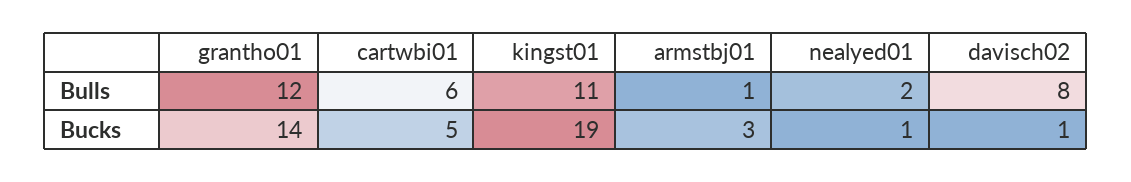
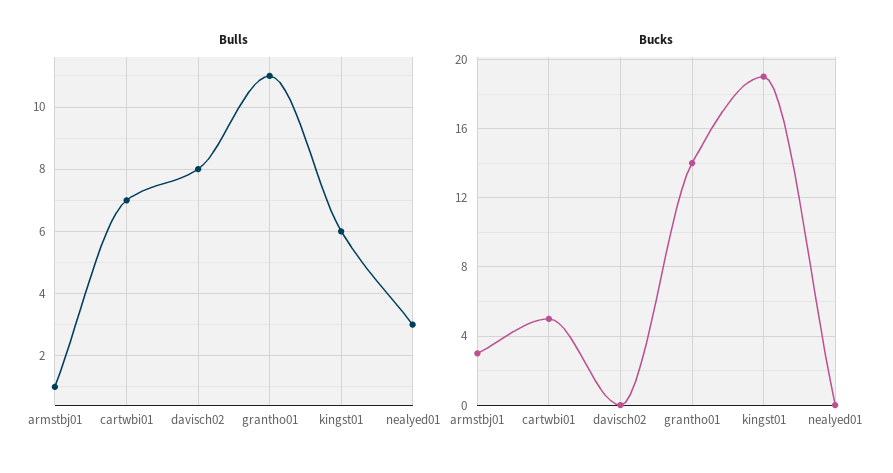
Bulls, grantho01: 12 -> 11
Bulls, cartwbi01: 6 -> 7
Bulls, kingst01: 11 -> 6
Bulls, nealyed01: 2 -> 3
Bucks, nealyed01: 1 -> 0
Bucks, davisch02: 1 -> 0

